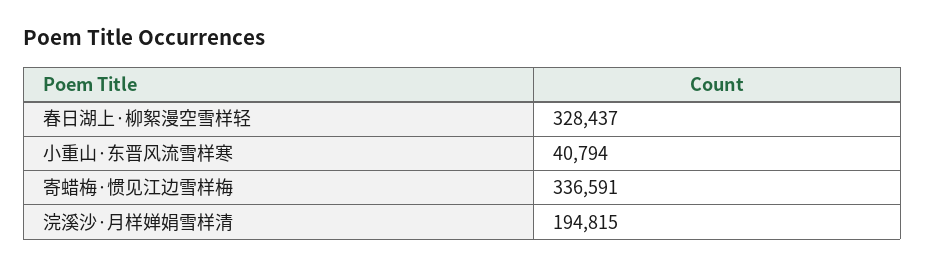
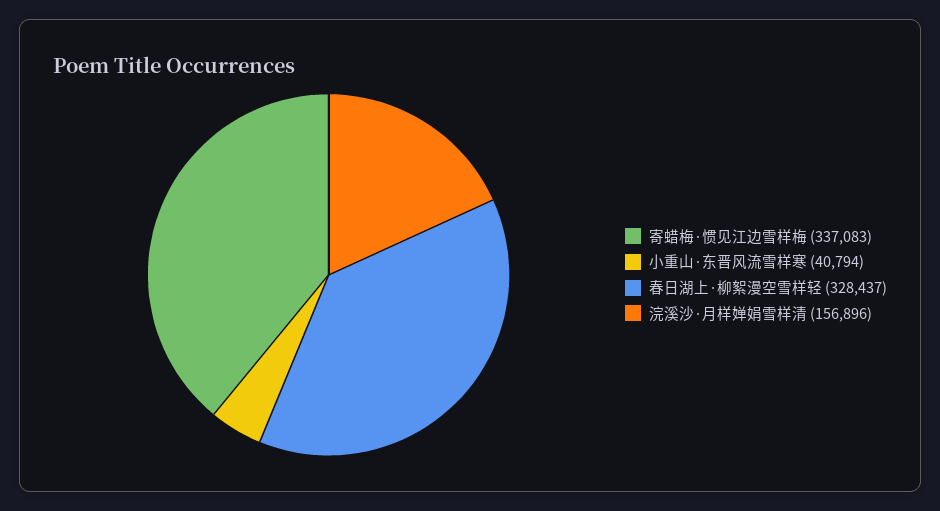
寄蜡梅·惯见江边雪样梅: 336591 -> 337083
浣溪沙·月样婵娟雪样清: 194815 -> 156896

